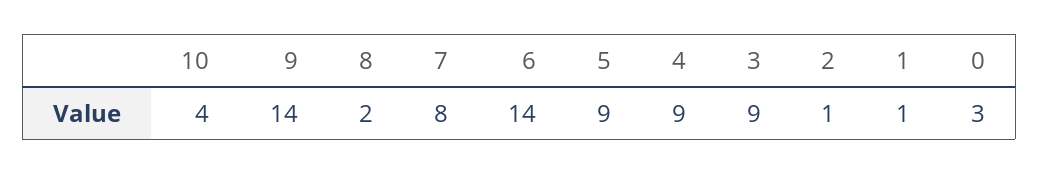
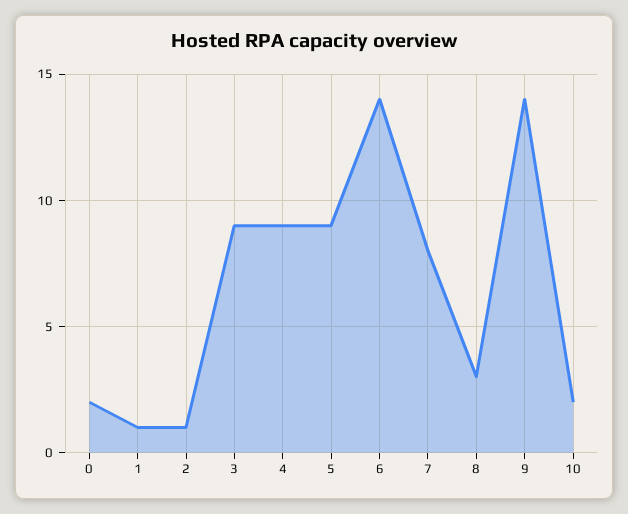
10: 4 -> 2
8: 2 -> 3
0: 3 -> 2

